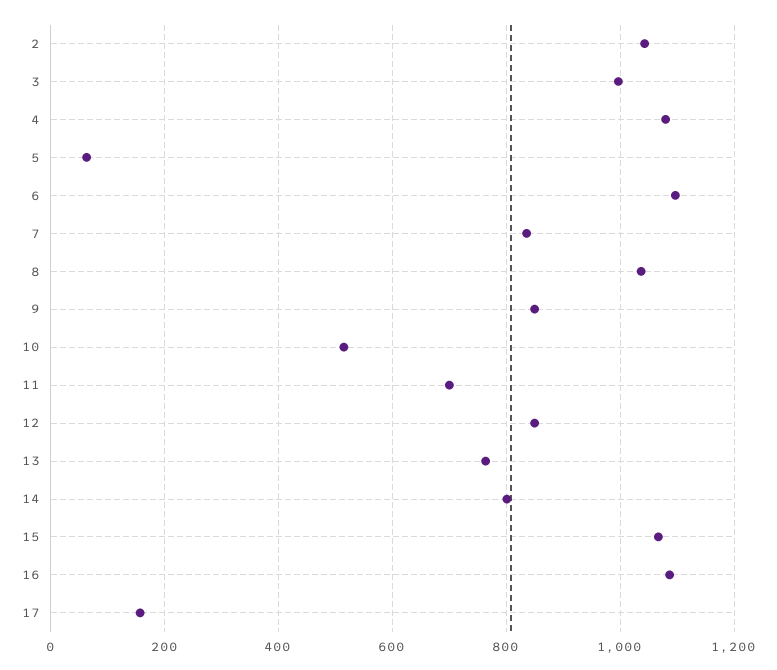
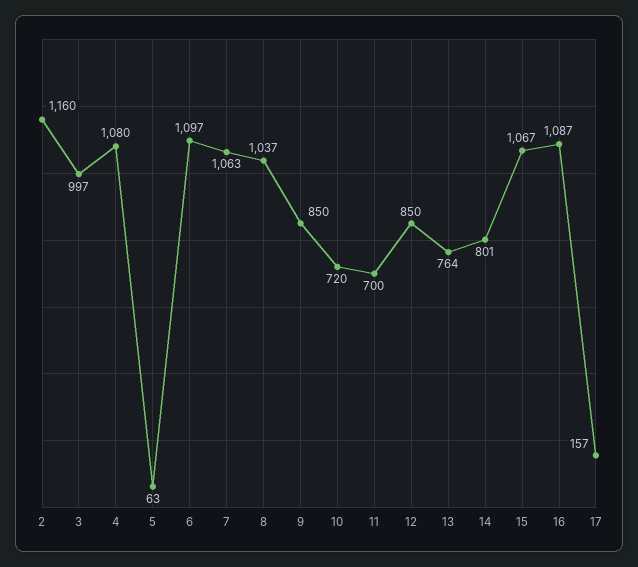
2: 1040 -> 1160
7: 840 -> 1063
10: 520 -> 720

